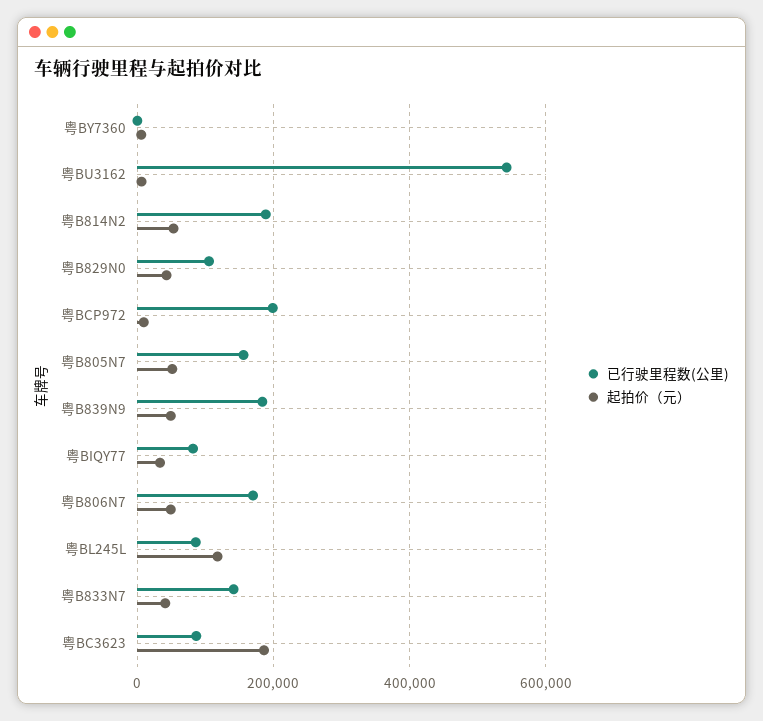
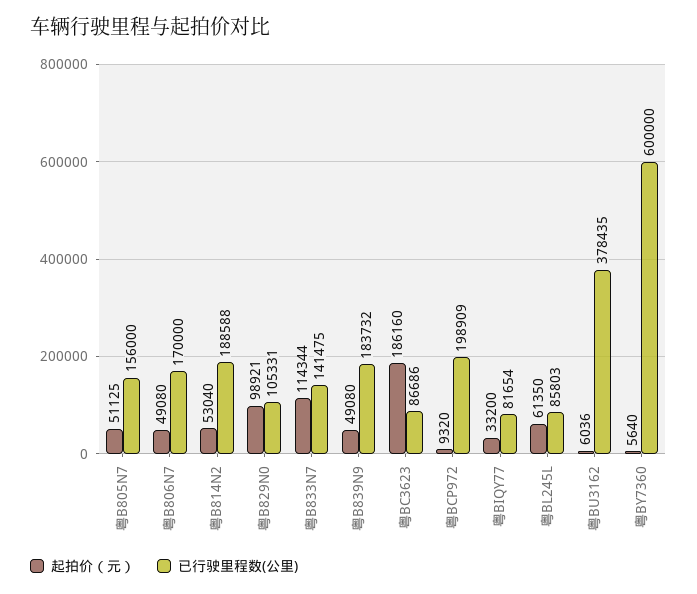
已行驶里程数(公里), 粤BY7360: 0 -> 600000
已行驶里程数(公里), 粤BU3162: 540000 -> 378435
起拍价（元）, 粤B829N0: 40000 -> 98921
起拍价（元）, 粤BL245L: 120000 -> 61350
起拍价（元）, 粤B833N7: 40000 -> 114344

